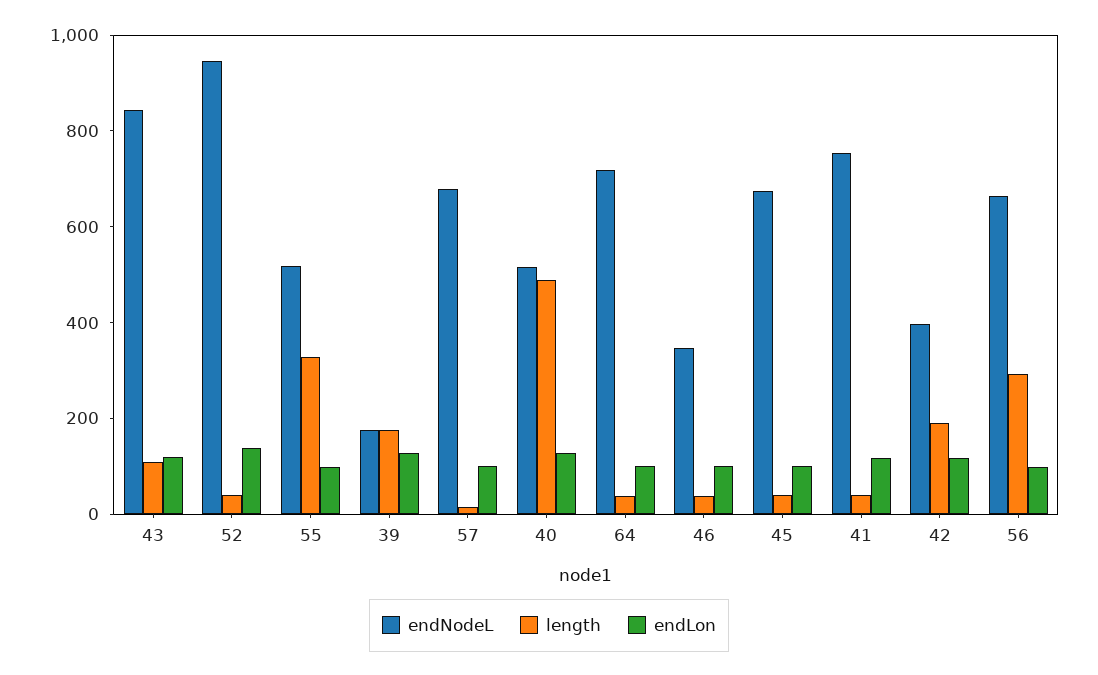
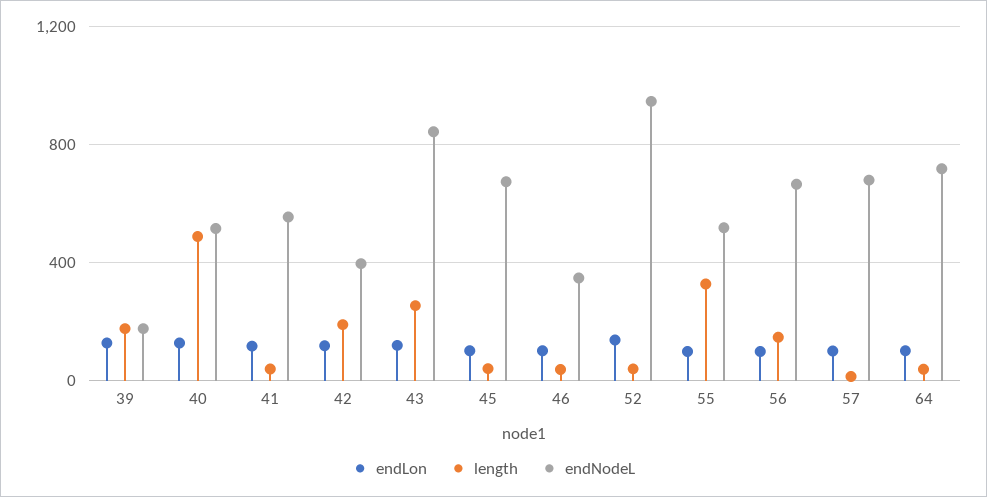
length, 43: 100 -> 250
endNodeL, 41: 750 -> 550
length, 56: 300 -> 150

